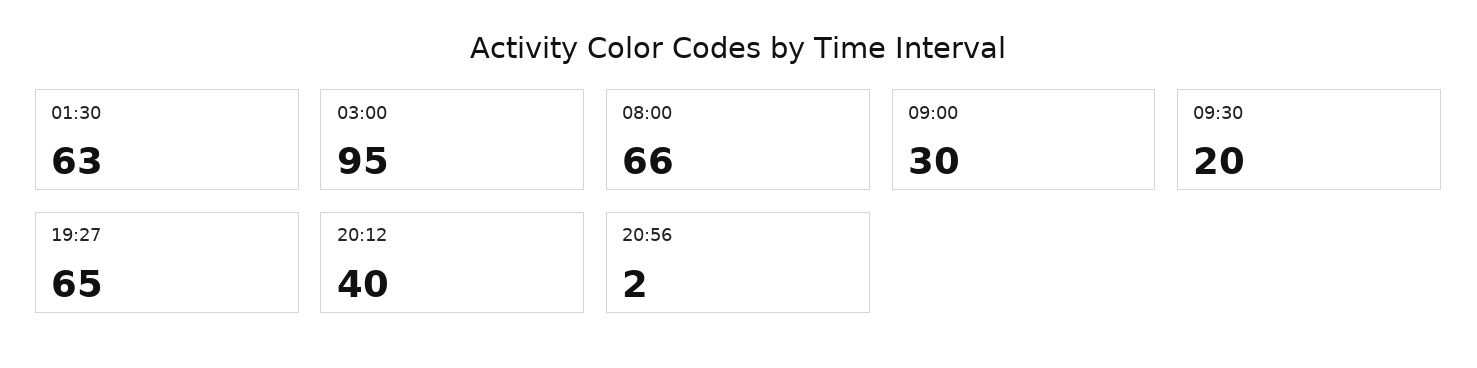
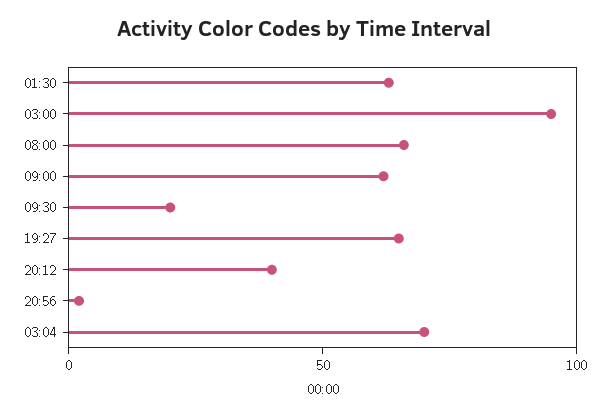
09:00: 30 -> 60
03:04: none -> 70

